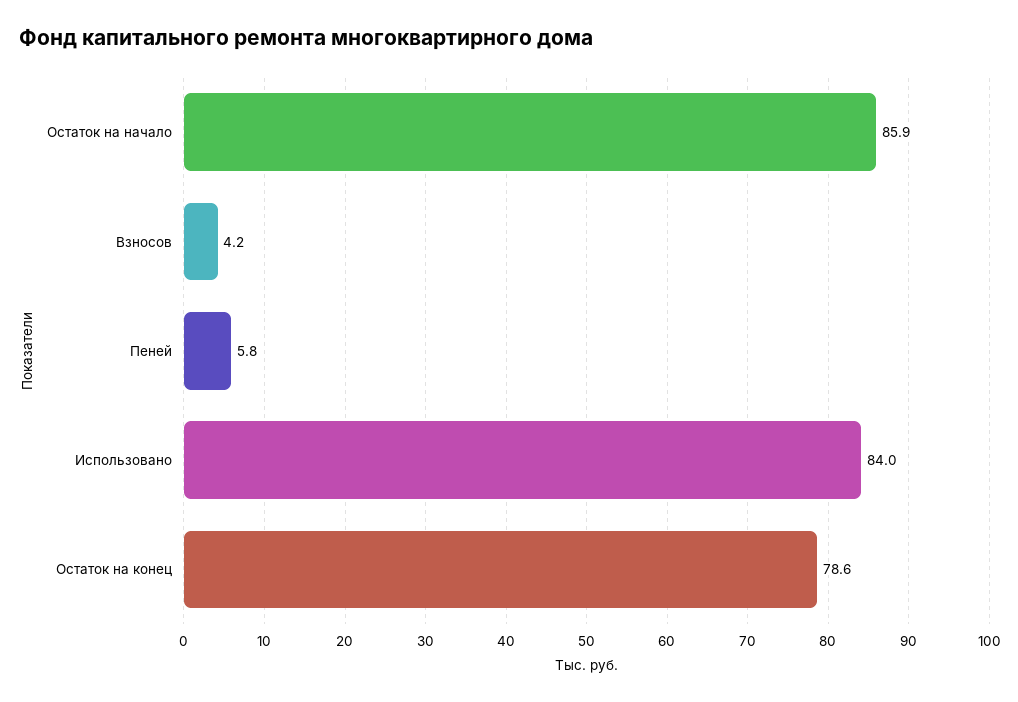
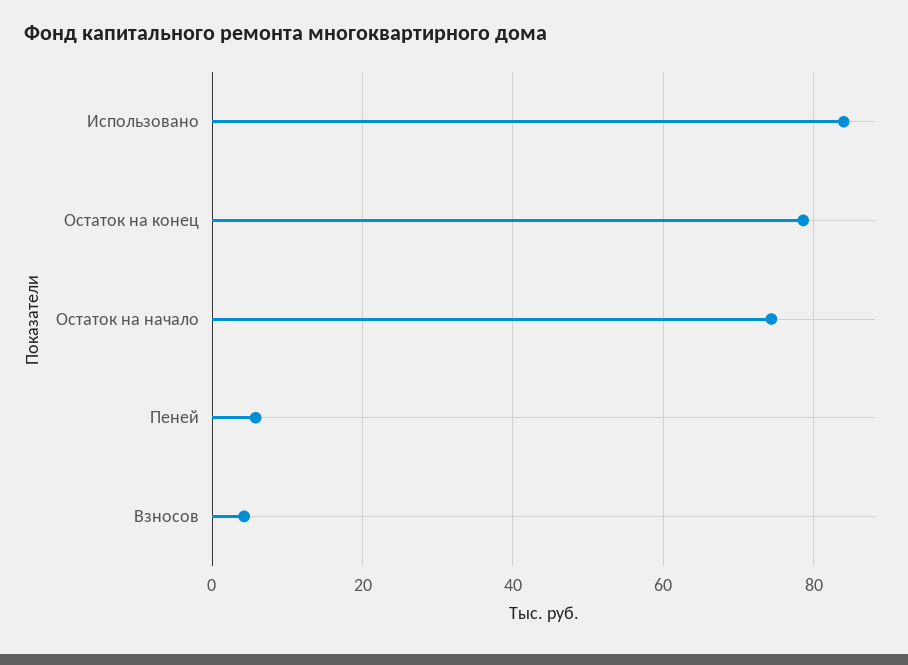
Остаток на начало: 85.9 -> 74

